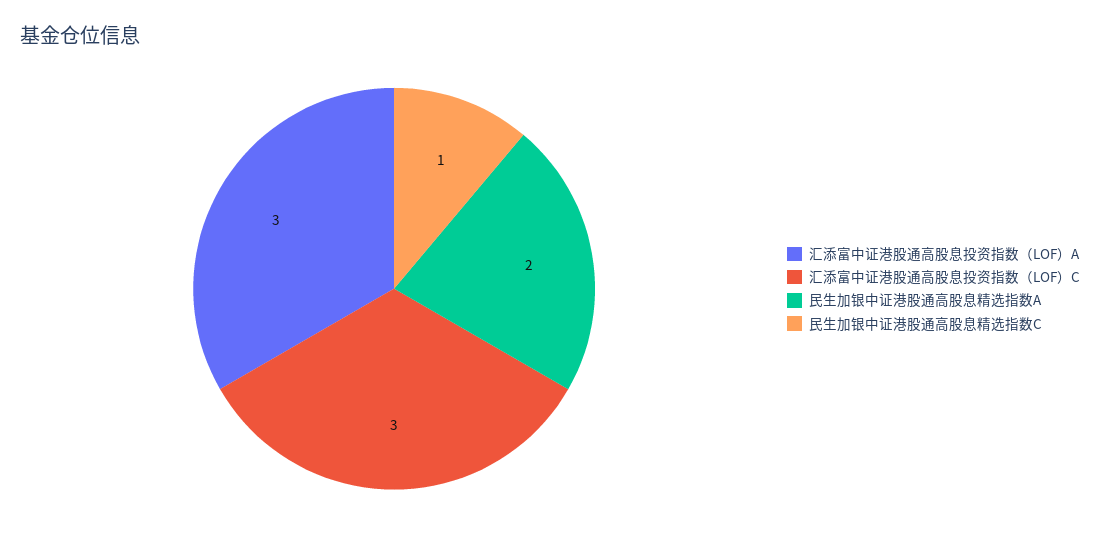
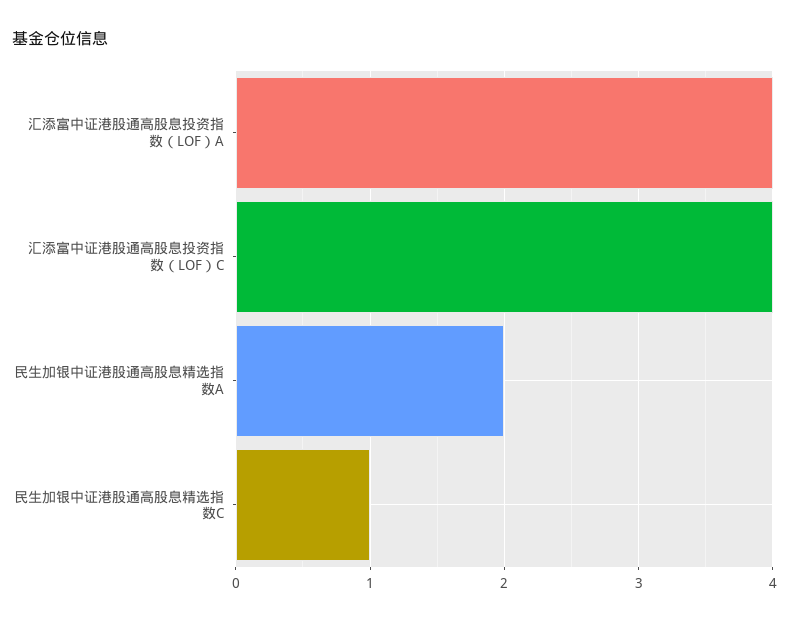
汇添富中证港股通高股息投资指数（LOF）A: 3 -> 4
汇添富中证港股通高股息投资指数（LOF）C: 3 -> 4

